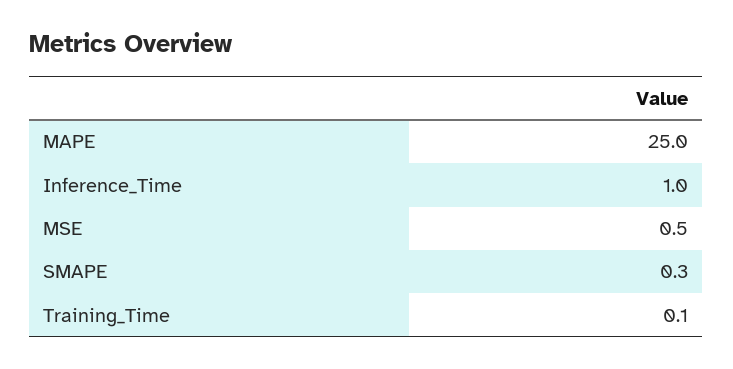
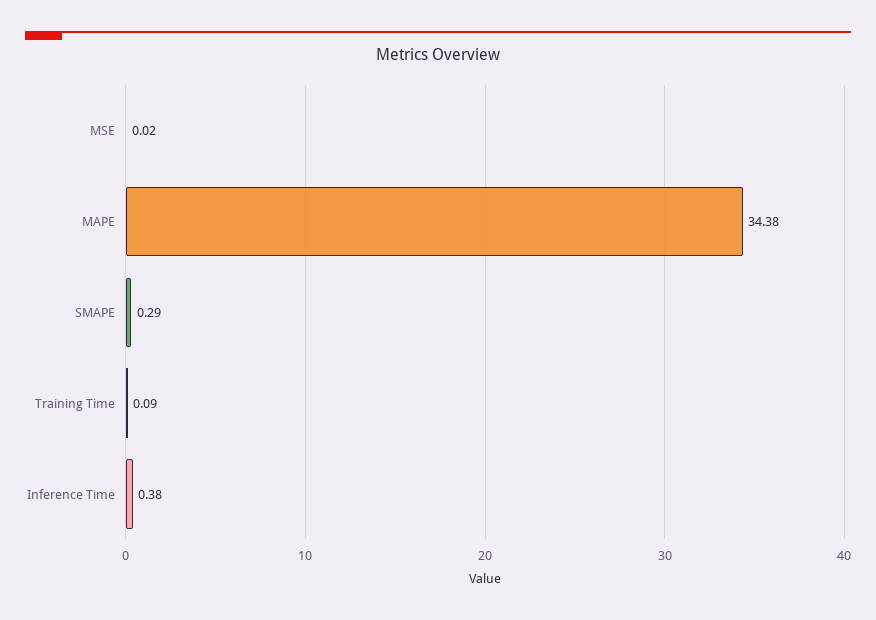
MAPE: 25 -> 34.38
Inference_Time: 1 -> 0.38
MSE: 0.5 -> 0.02

